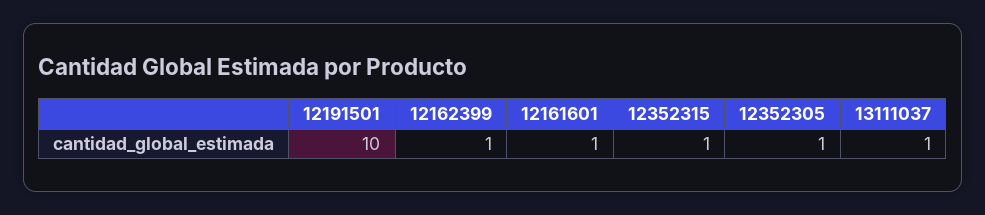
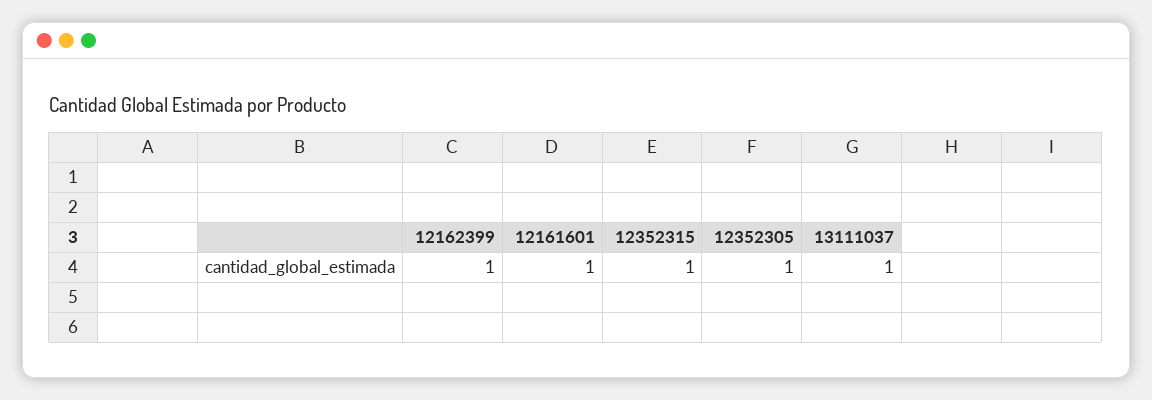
12191501: 10 -> none

